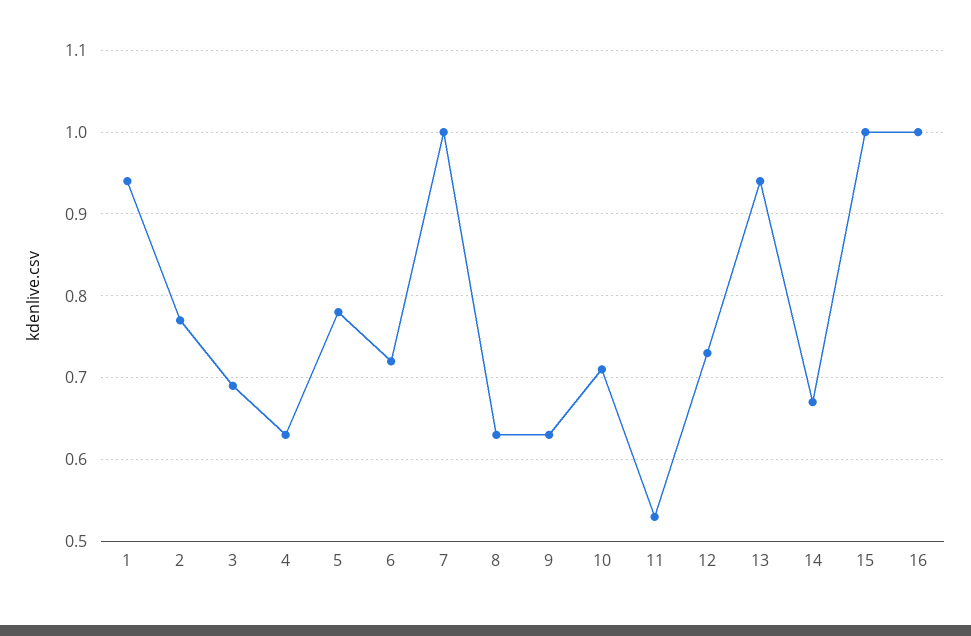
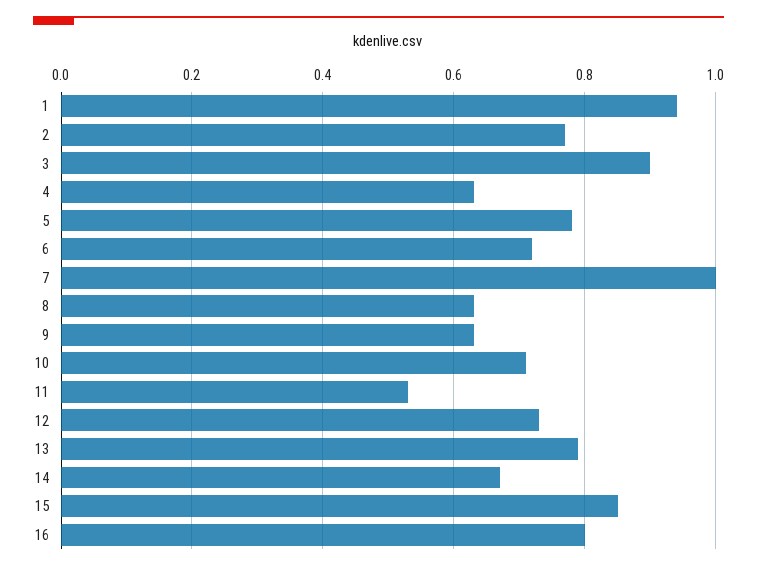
3: 0.69 -> 0.9
13: 0.94 -> 0.8
15: 1 -> 0.85
16: 1 -> 0.8

